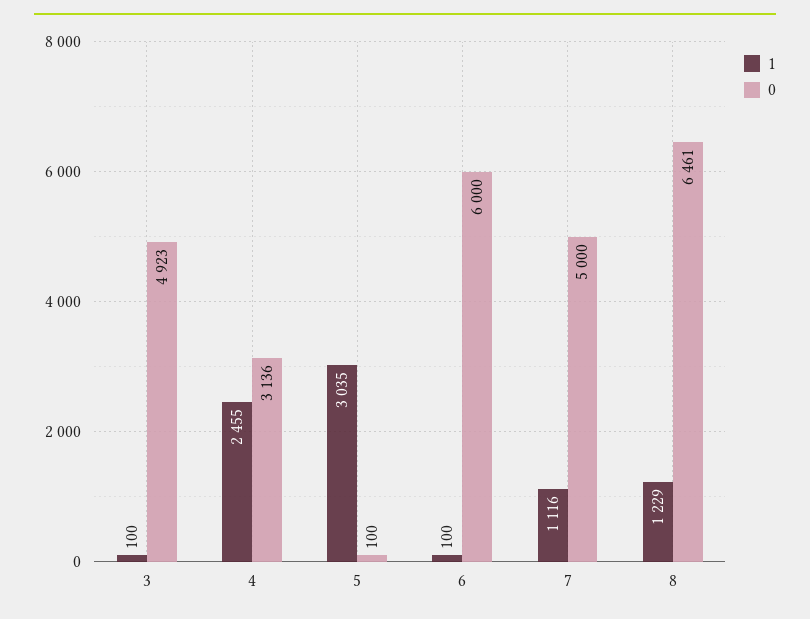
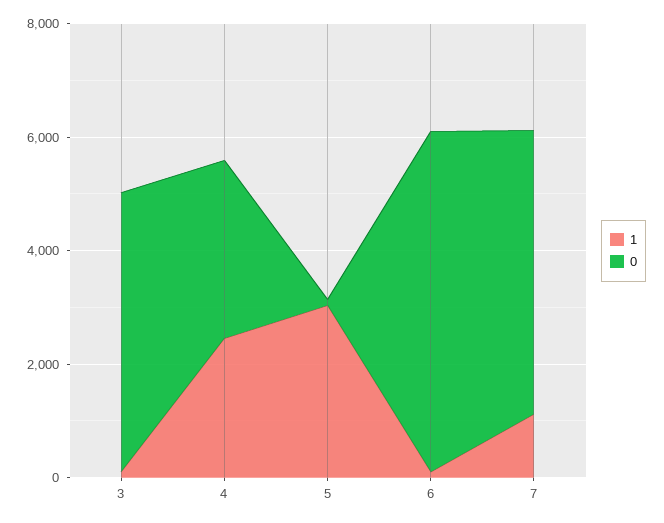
1, 8: 1229 -> none
0, 8: 6461 -> none

